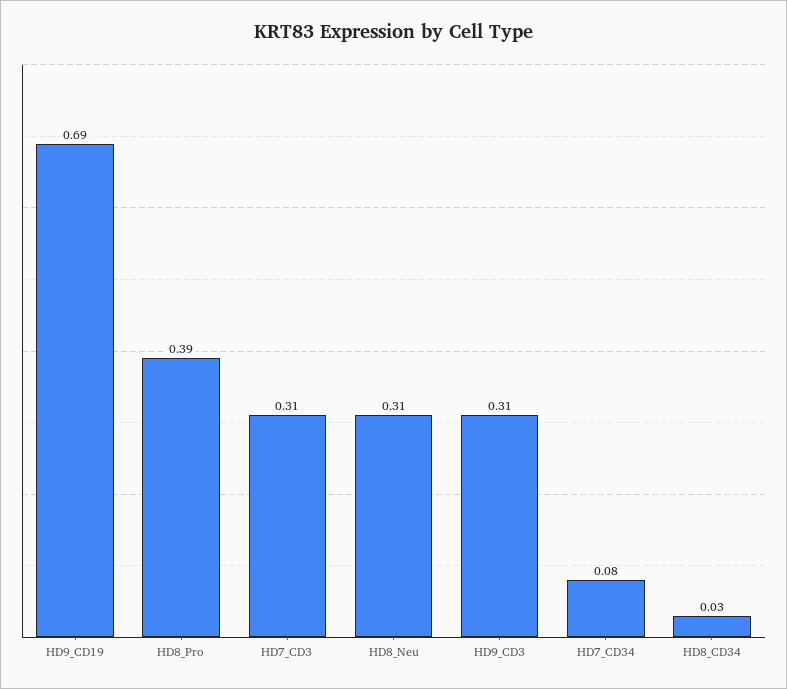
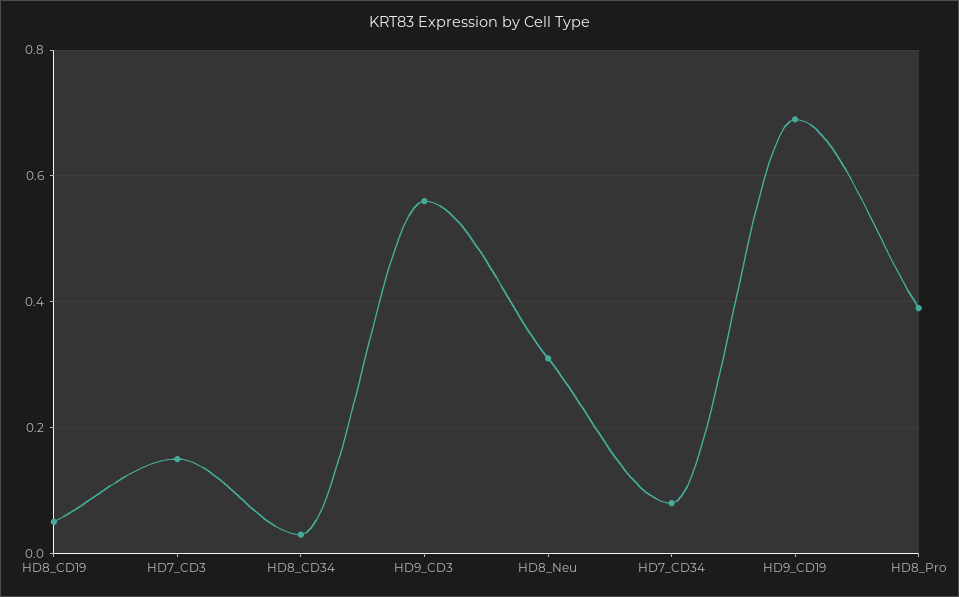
HD7_CD3: 0.31 -> 0.15
HD9_CD3: 0.31 -> 0.55
HD8_CD19: none -> 0.05

